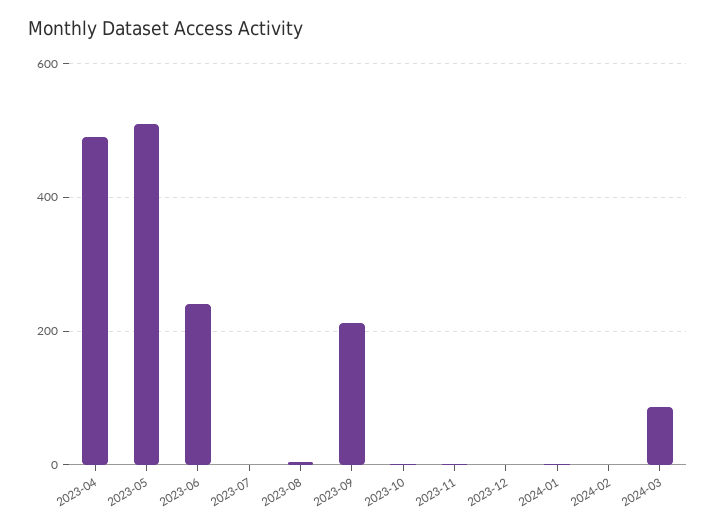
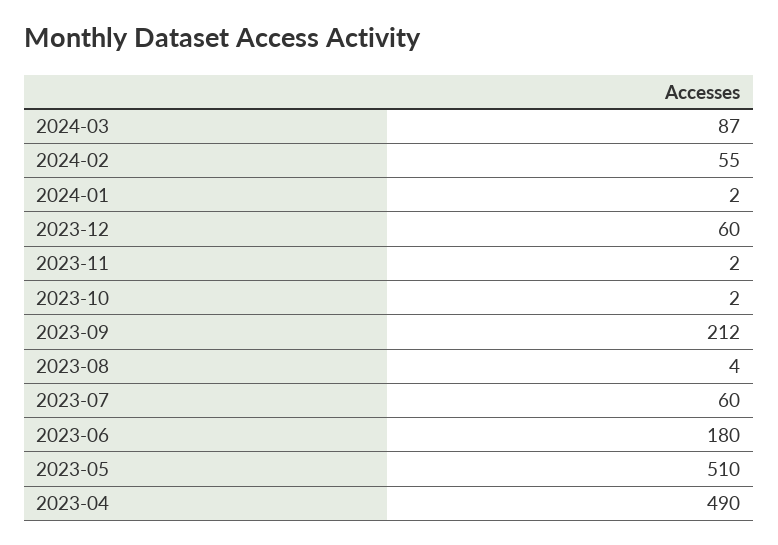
2023-06: 240 -> 180
2023-07: 0 -> 60
2023-12: 0 -> 60
2024-02: 0 -> 55

